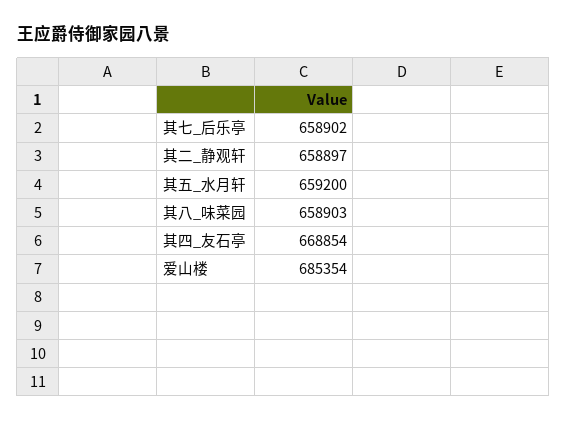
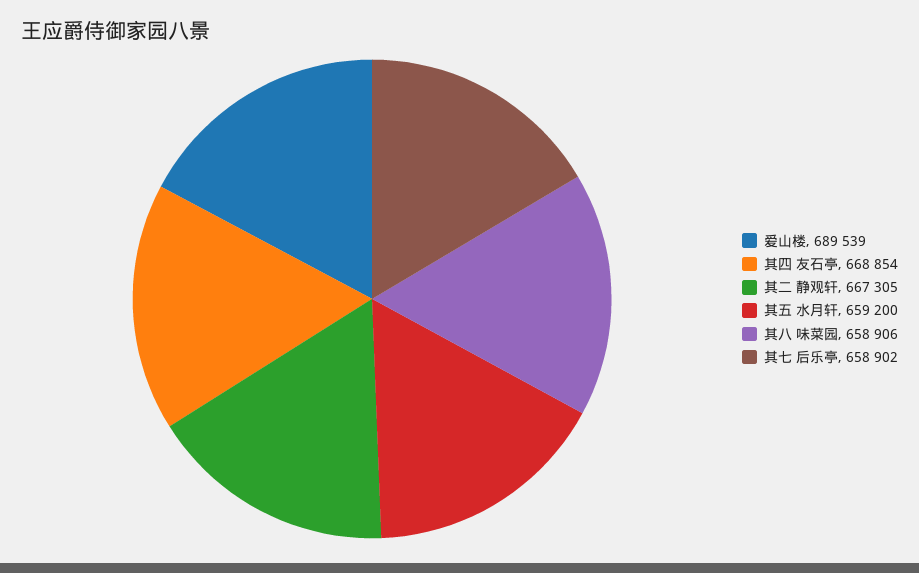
其二_静观轩: 658897 -> 667305
其八_味菜园: 658903 -> 658906
爱山楼: 685354 -> 689539

